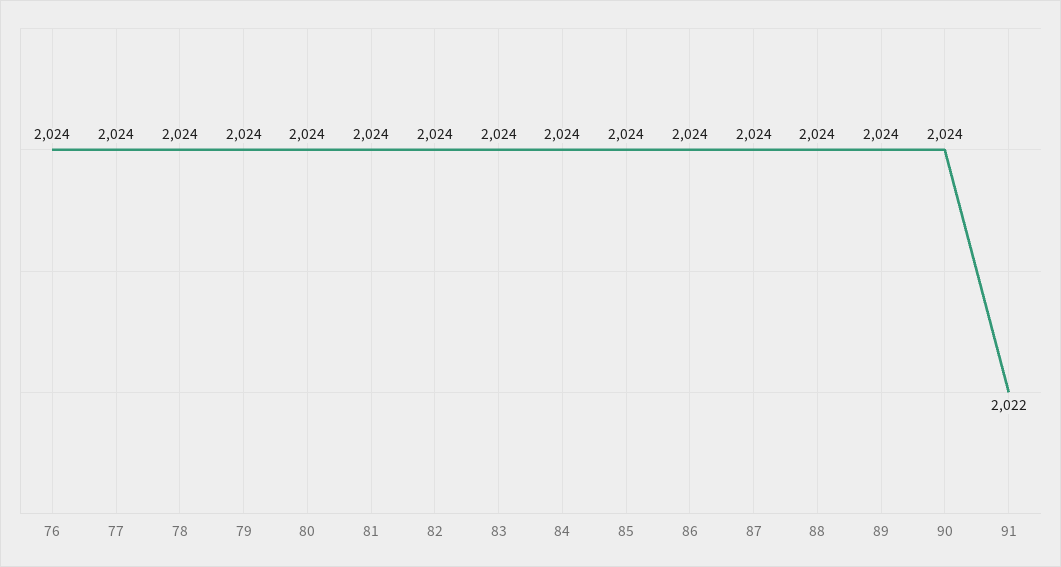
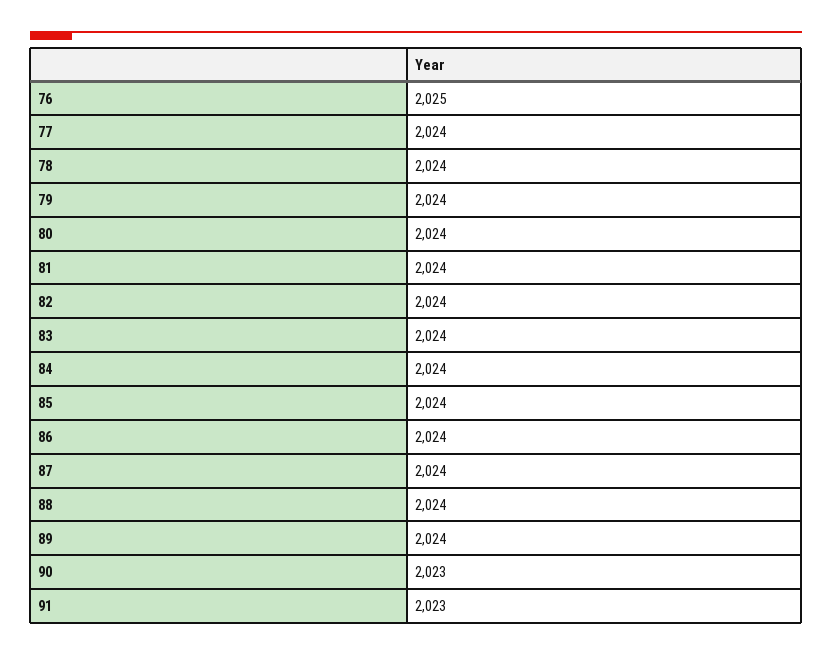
76: 2024 -> 2025
90: 2024 -> 2023
91: 2022 -> 2023

